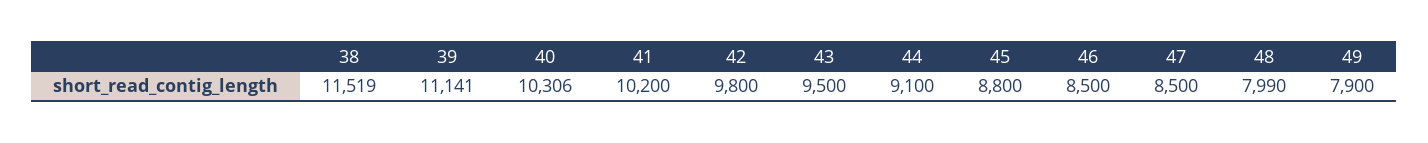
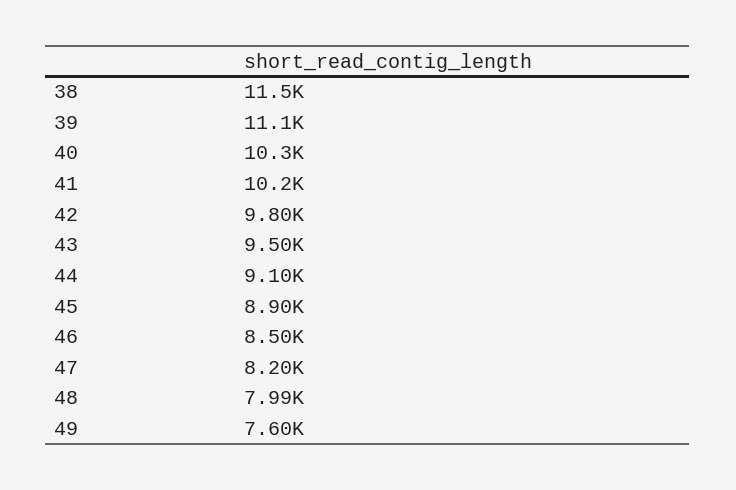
45: 8800 -> 8900
47: 8500 -> 8200
49: 7900 -> 7600

